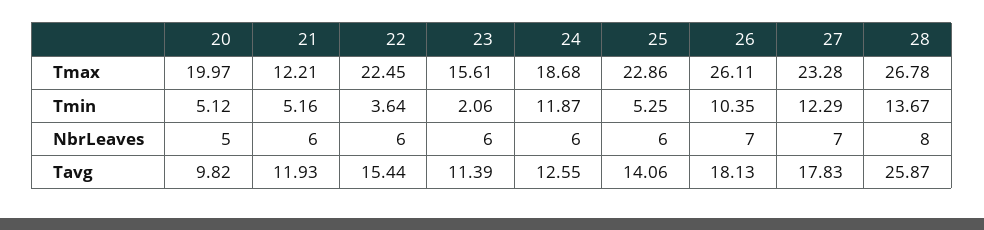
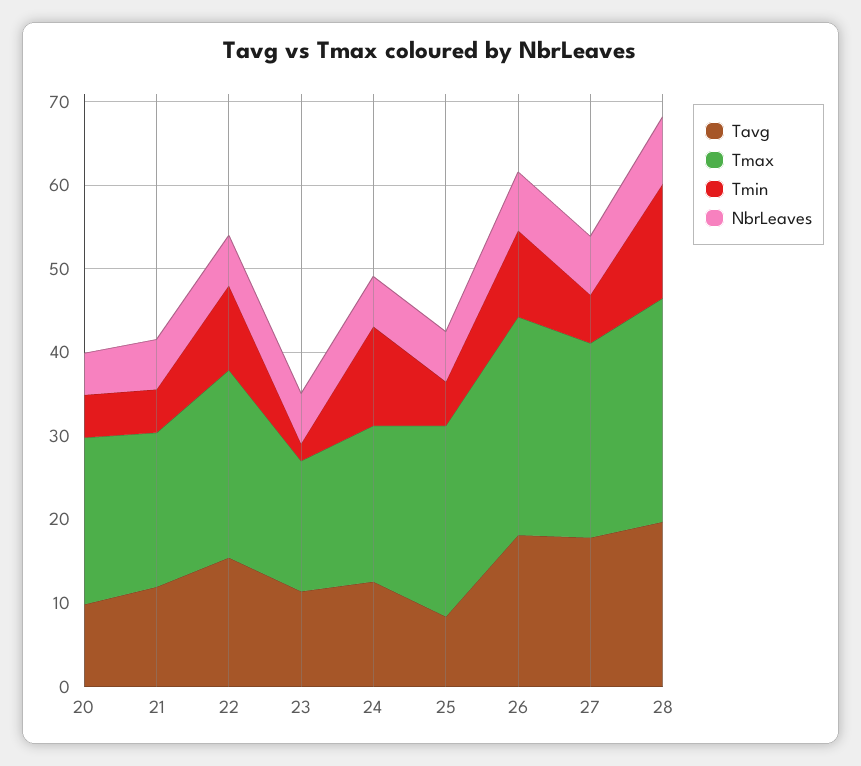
Tmax, 21: 12.21 -> 18
Tmin, 22: 3.64 -> 10
Tmin, 27: 12.29 -> 6
Tavg, 25: 14.06 -> 8
Tavg, 28: 25.87 -> 20

